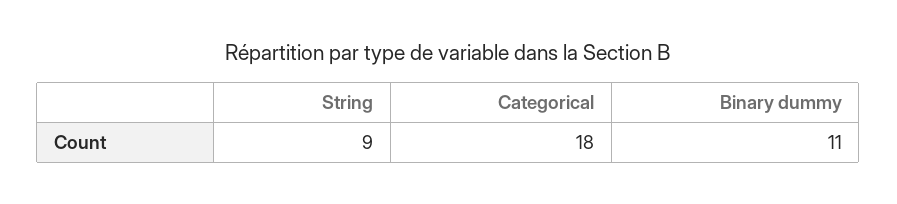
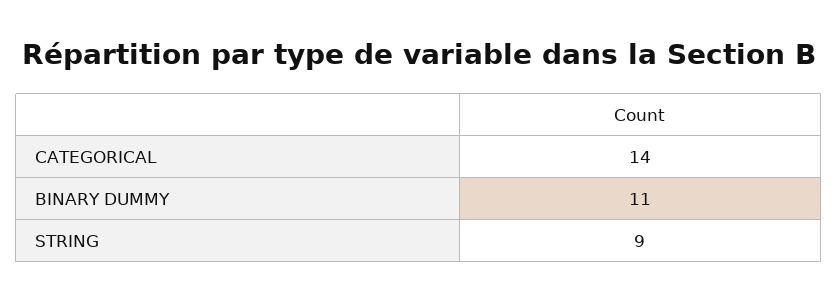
Categorical: 18 -> 14

